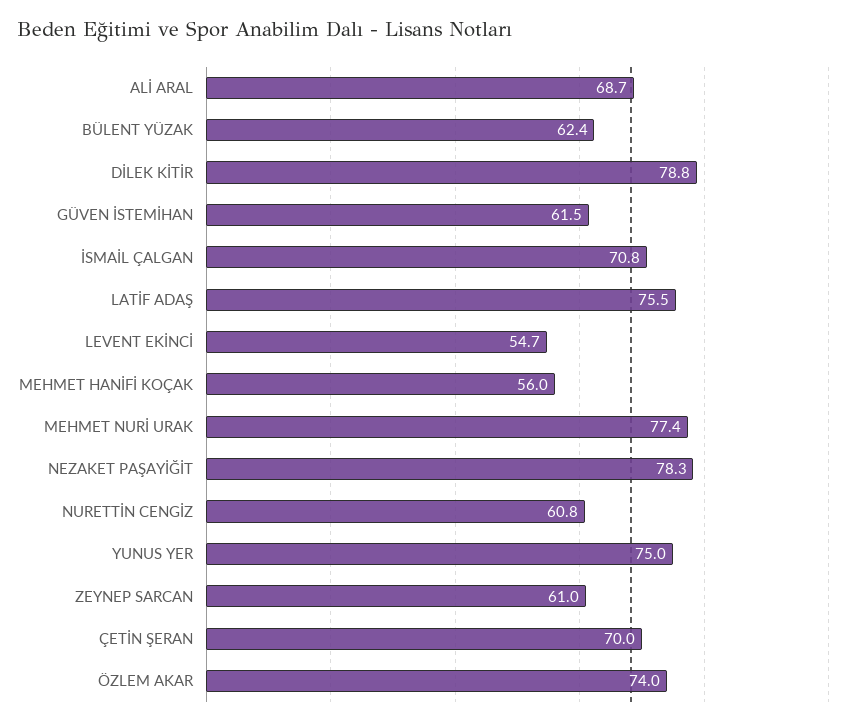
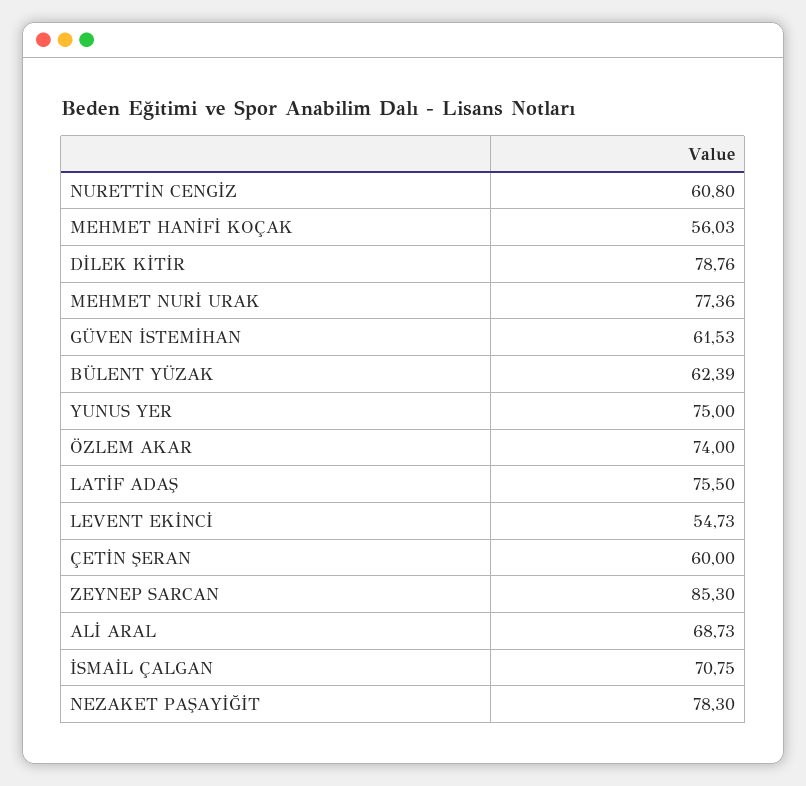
ZEYNEP SARCAN: 61 -> 85.3
ÇETİN ŞERAN: 70 -> 60

